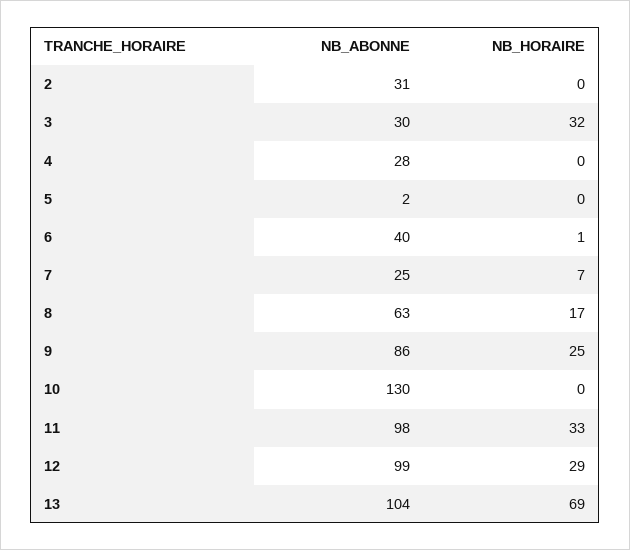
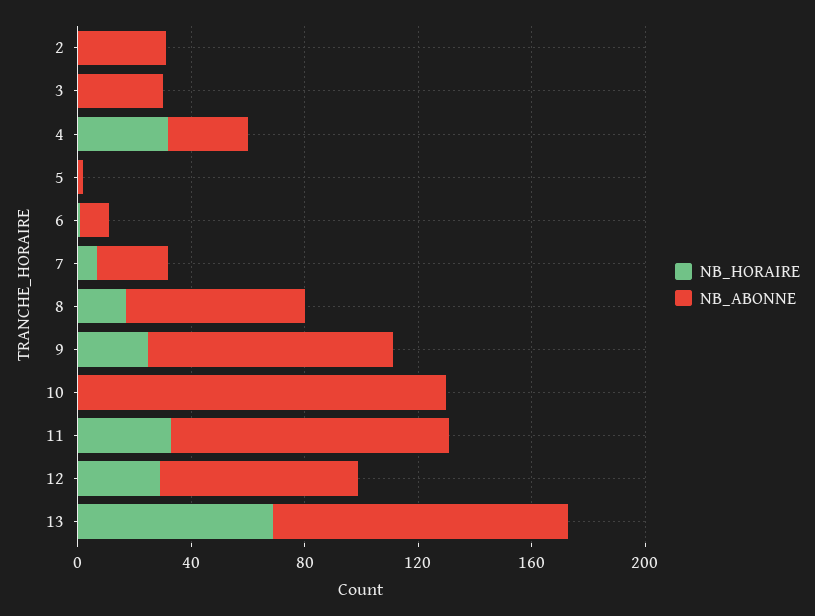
NB_HORAIRE, 3: 32 -> 0
NB_HORAIRE, 4: 0 -> 30
NB_ABONNE, 6: 40 -> 10
NB_ABONNE, 12: 99 -> 70

